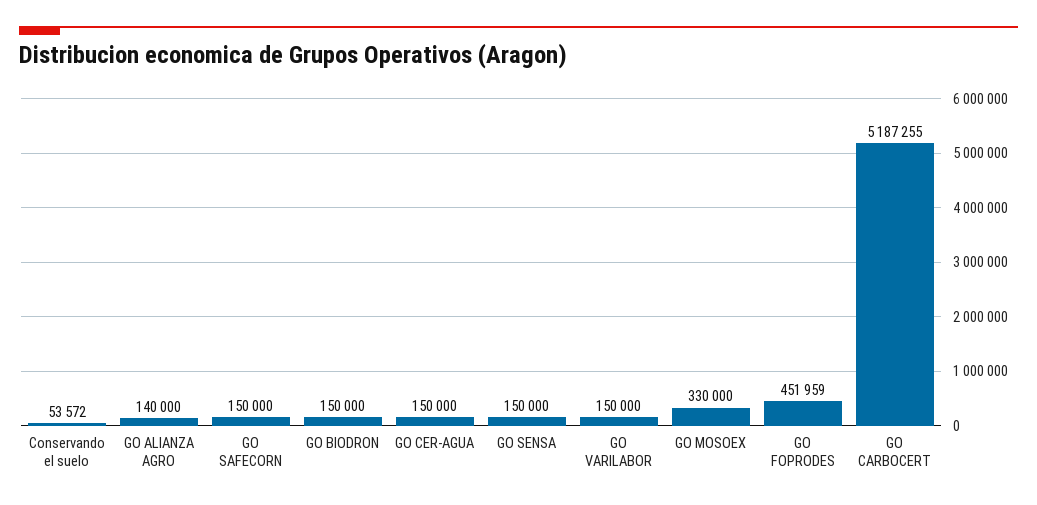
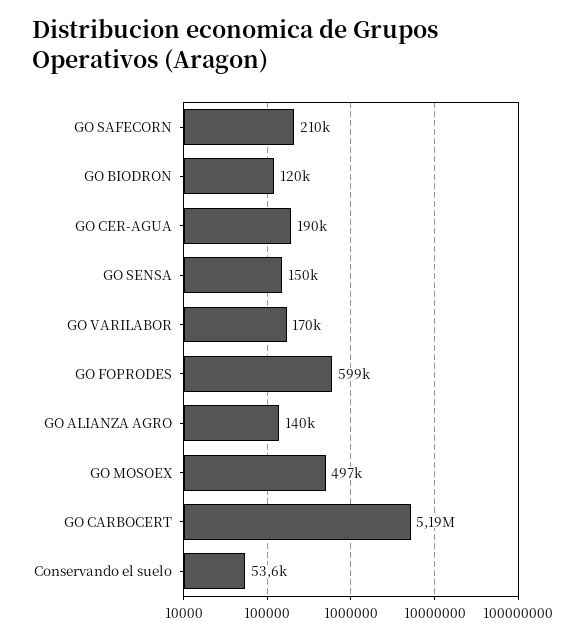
GO SAFECORN: 150000 -> 210000
GO BIODRON: 150000 -> 120000
GO CER-AGUA: 150000 -> 190000
GO VARILABOR: 150000 -> 170000
GO MOSOEX: 330000 -> 497000
GO FOPRODES: 451959 -> 599000

